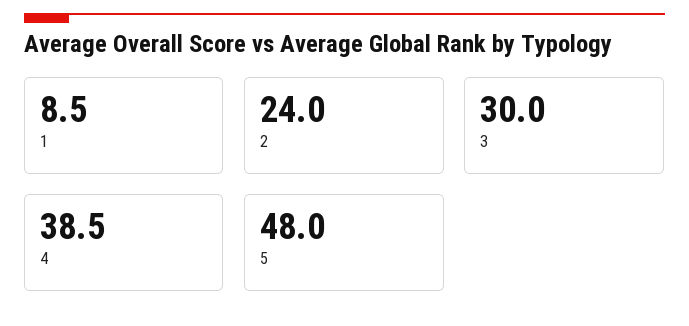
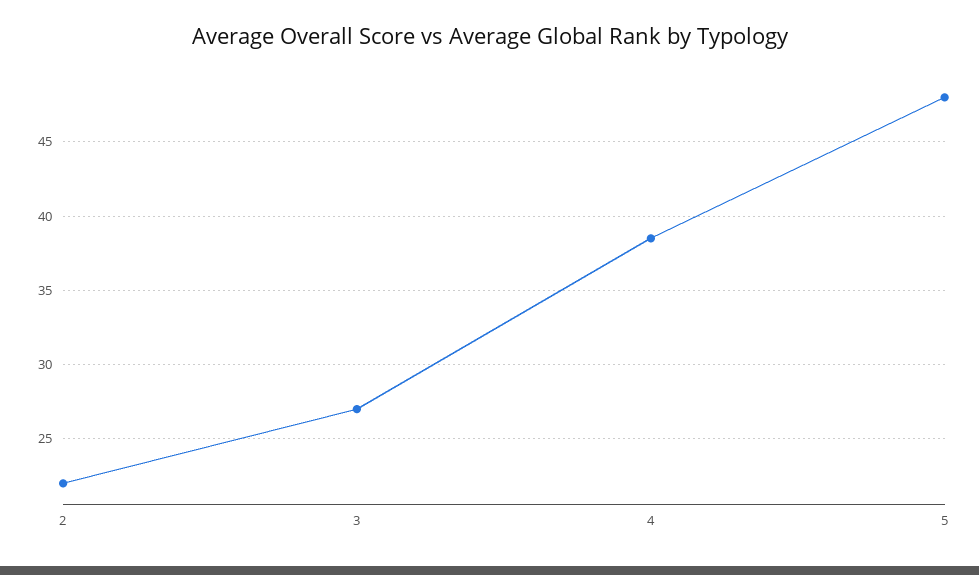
1: 8.5 -> none
2: 24 -> 22
3: 30 -> 27

